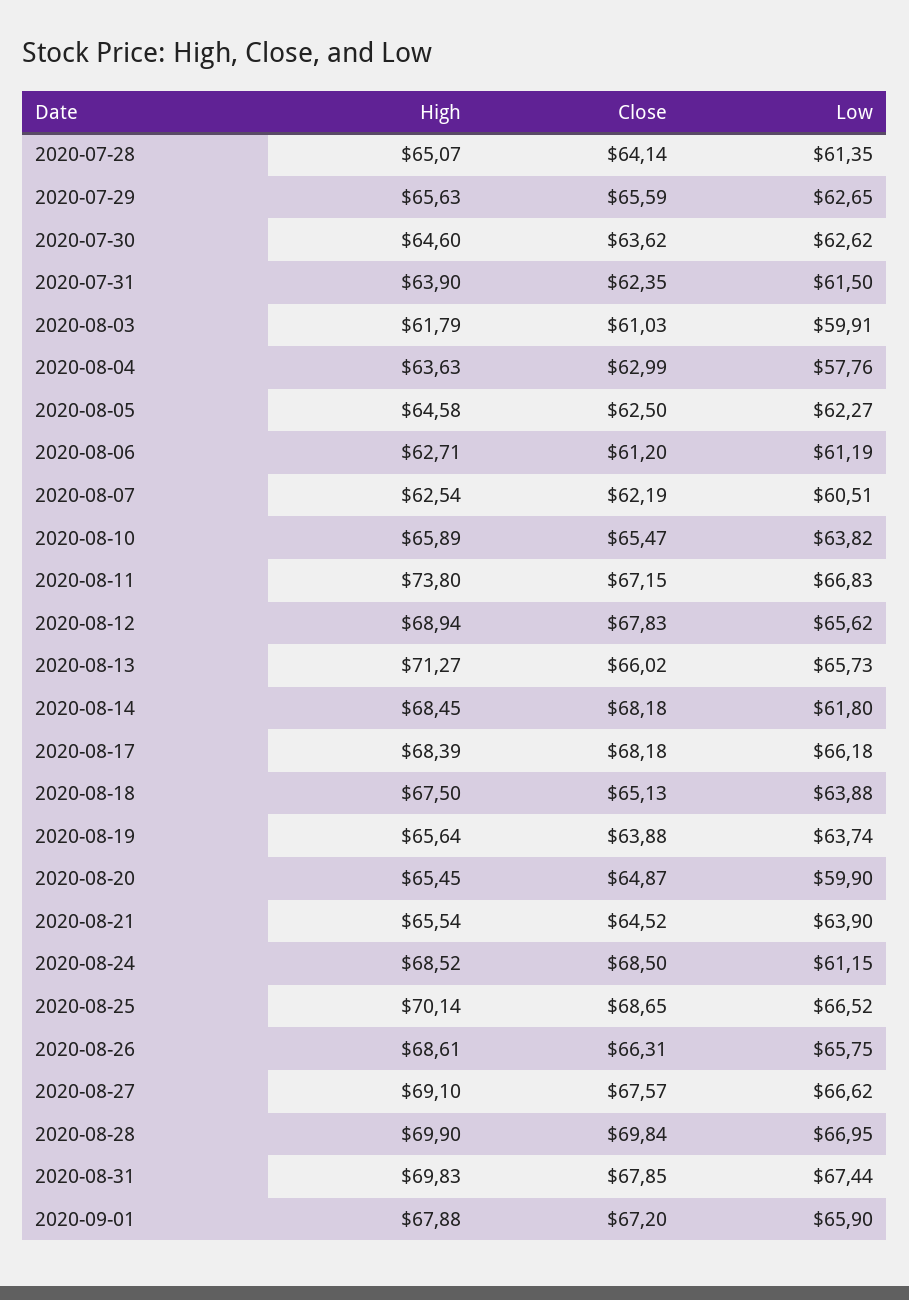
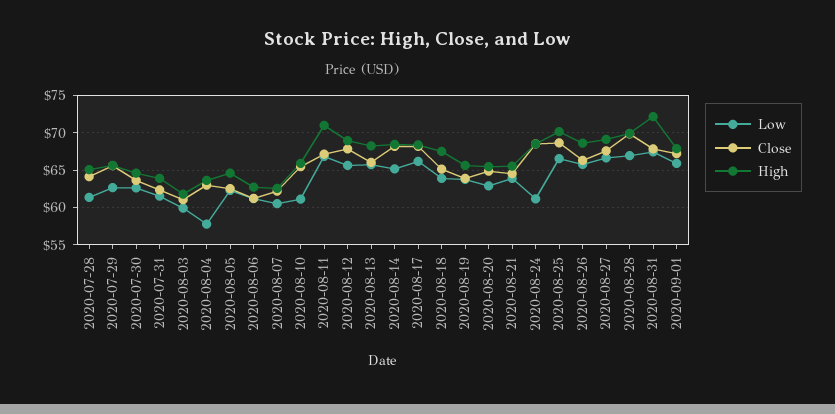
Low, 2020-08-10: 63.82 -> 61
High, 2020-08-11: 73.8 -> 71
High, 2020-08-13: 71.27 -> 68
Low, 2020-08-14: 61.8 -> 65
Low, 2020-08-20: 59.9 -> 63
High, 2020-08-31: 69.83 -> 72

